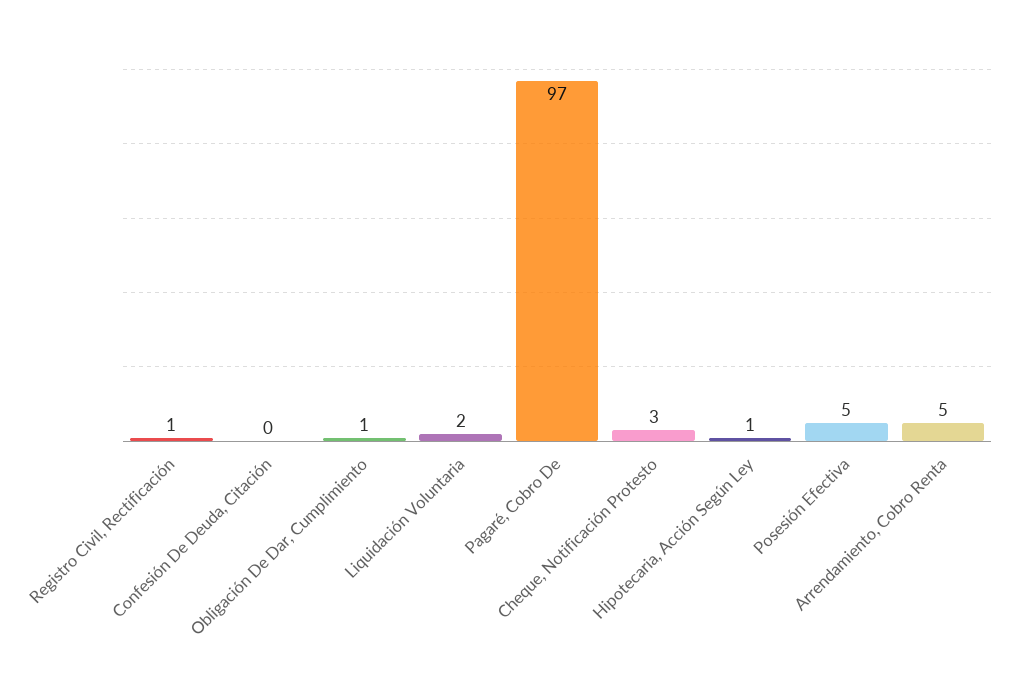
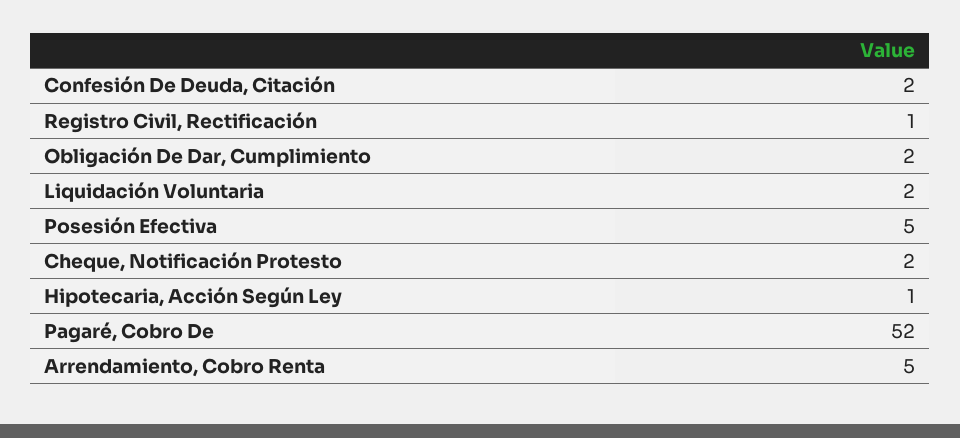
Confesión De Deuda, Citación: 0 -> 2
Obligación De Dar, Cumplimiento: 1 -> 2
Pagaré, Cobro De: 97 -> 52
Cheque, Notificación Protesto: 3 -> 2

